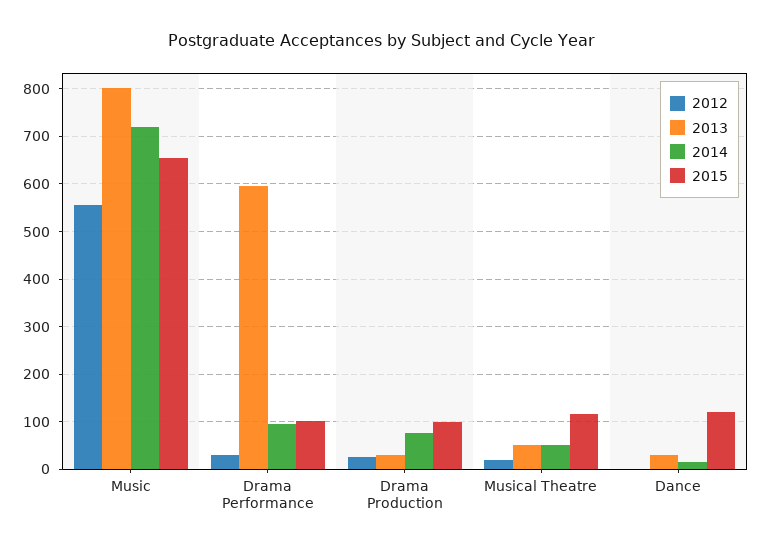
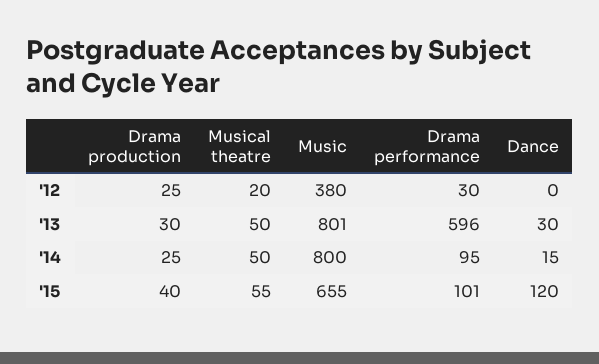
2012, Music: 560 -> 380
2014, Music: 720 -> 800
2014, Drama Production: 80 -> 25
2015, Drama Production: 100 -> 40
2015, Musical Theatre: 120 -> 55

